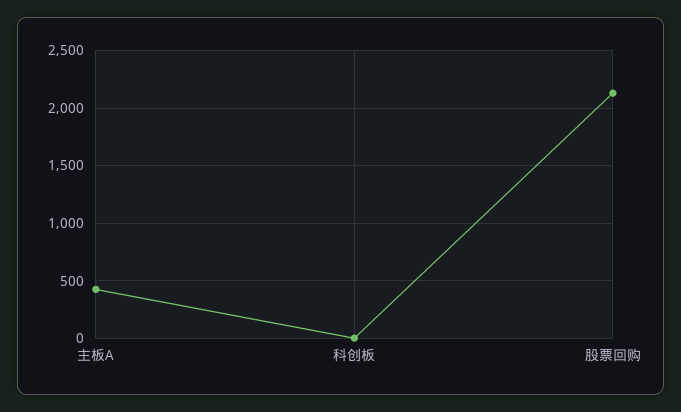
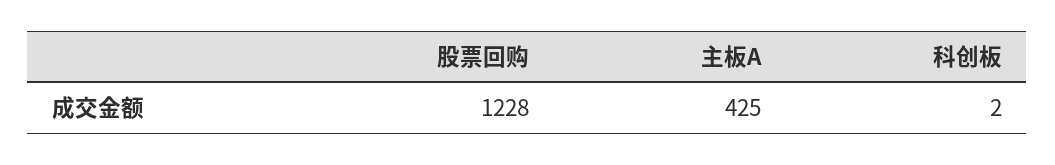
股票回购: 2100 -> 1228

